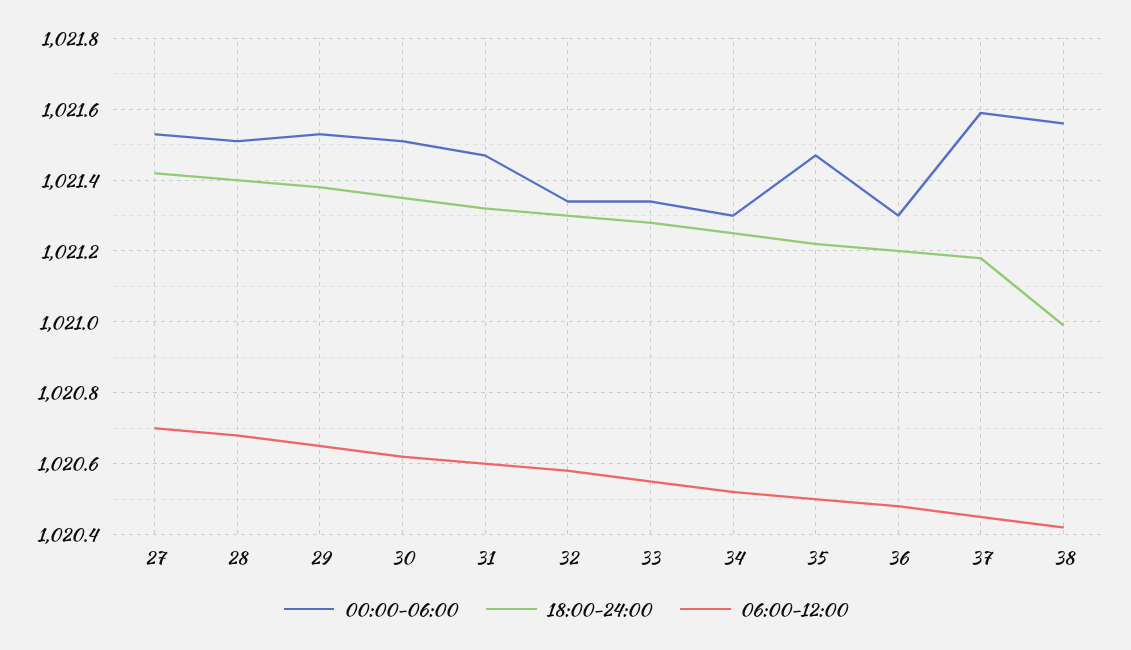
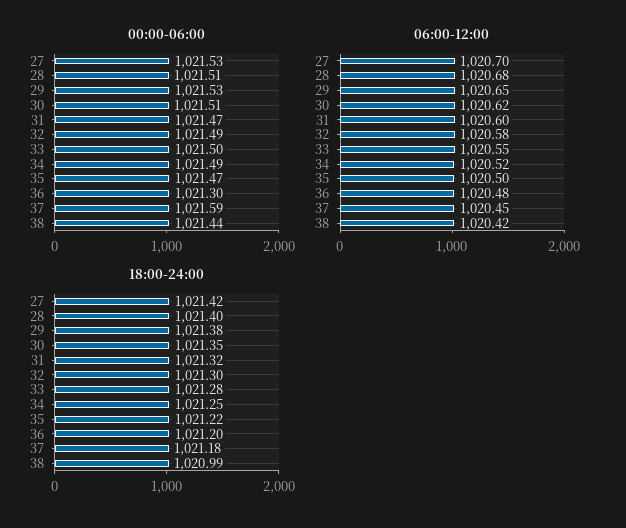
00:00-06:00, 32: 1021.35 -> 1021.49
00:00-06:00, 33: 1021.35 -> 1021.5
00:00-06:00, 34: 1021.3 -> 1021.49
00:00-06:00, 38: 1021.55 -> 1021.44

